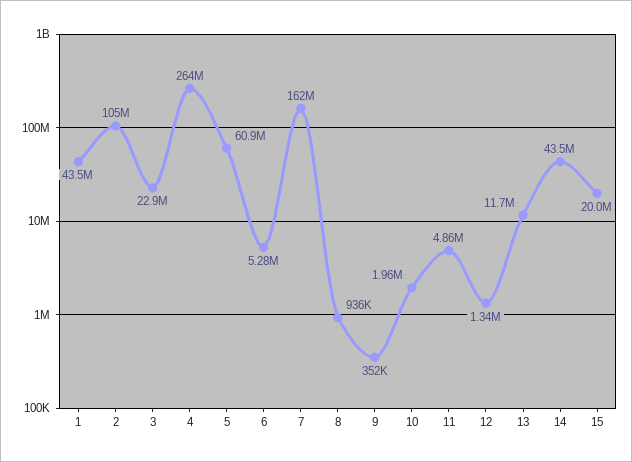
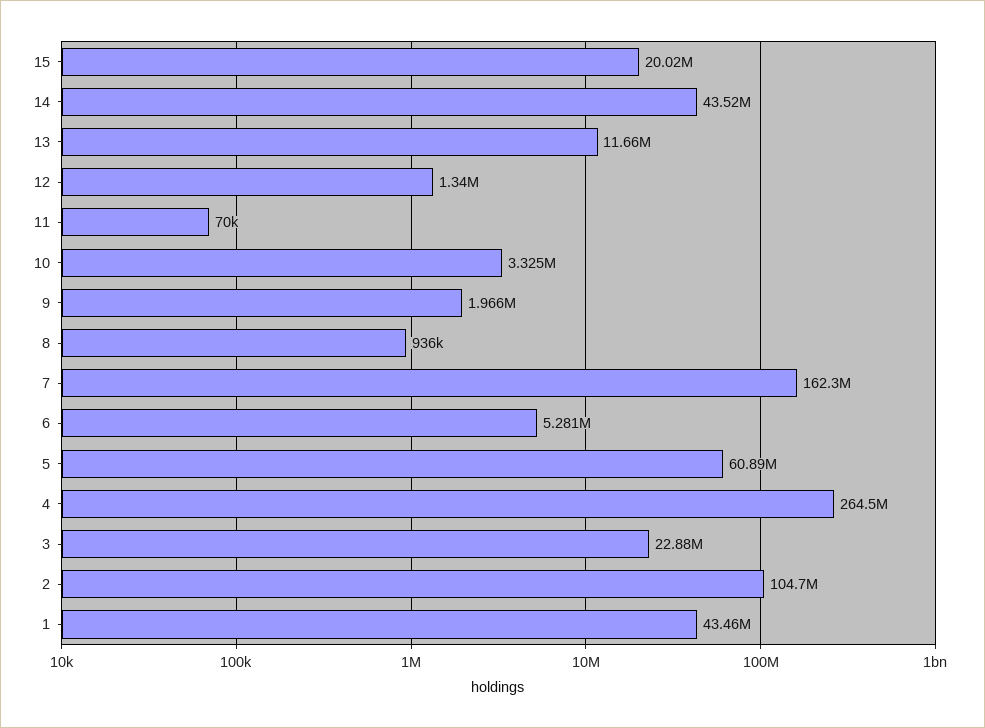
9: 352000 -> 1966000
10: 1960000 -> 3325000
11: 4860000 -> 70000

